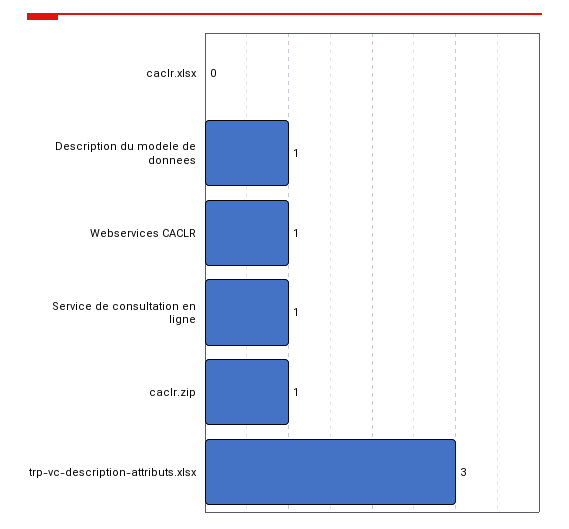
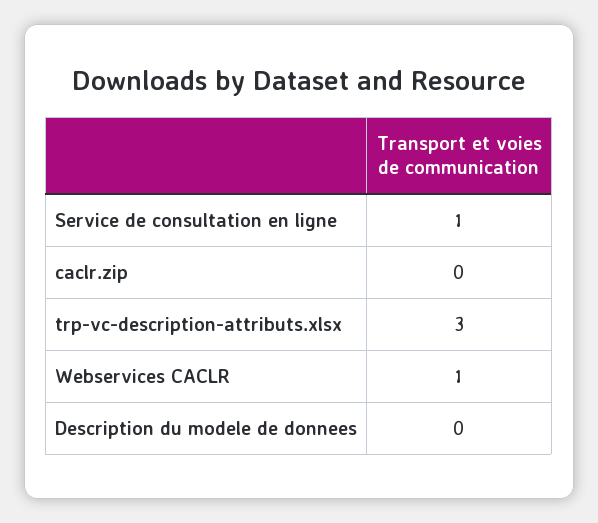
caclr.xlsx: 0 -> none
Description du modele de donnees: 1 -> 0
caclr.zip: 1 -> 0

